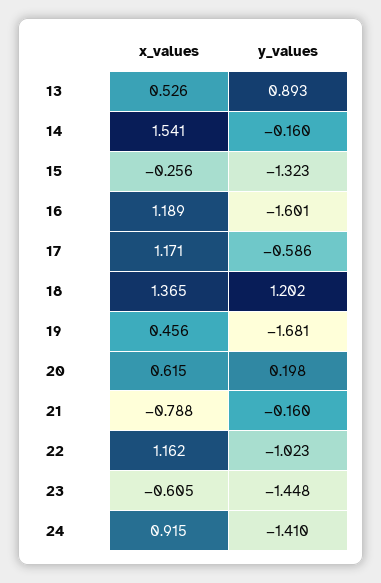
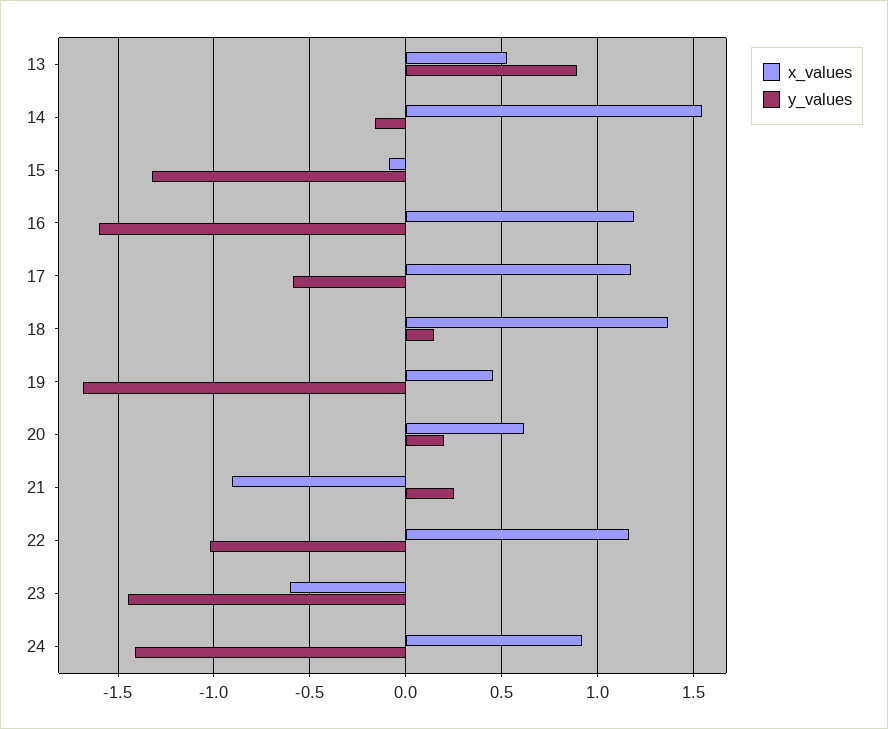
x_values, 15: -0.256 -> -0.1
y_values, 18: 1.202 -> 0.15
x_values, 21: -0.788 -> -0.9
y_values, 21: -0.16 -> 0.25

